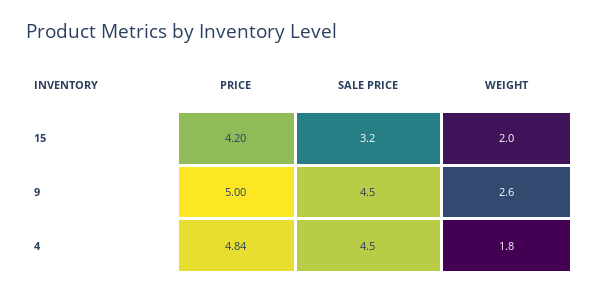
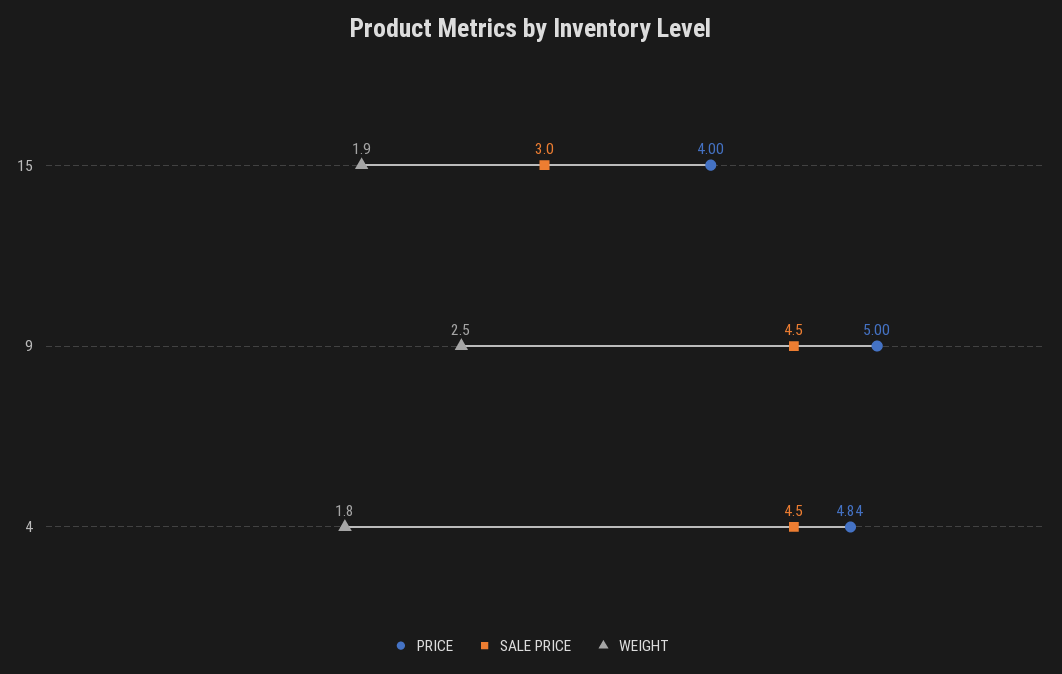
PRICE, 15: 4.2 -> 4
SALE PRICE, 15: 3.2 -> 3
WEIGHT, 15: 2 -> 1.9
WEIGHT, 9: 2.6 -> 2.5

